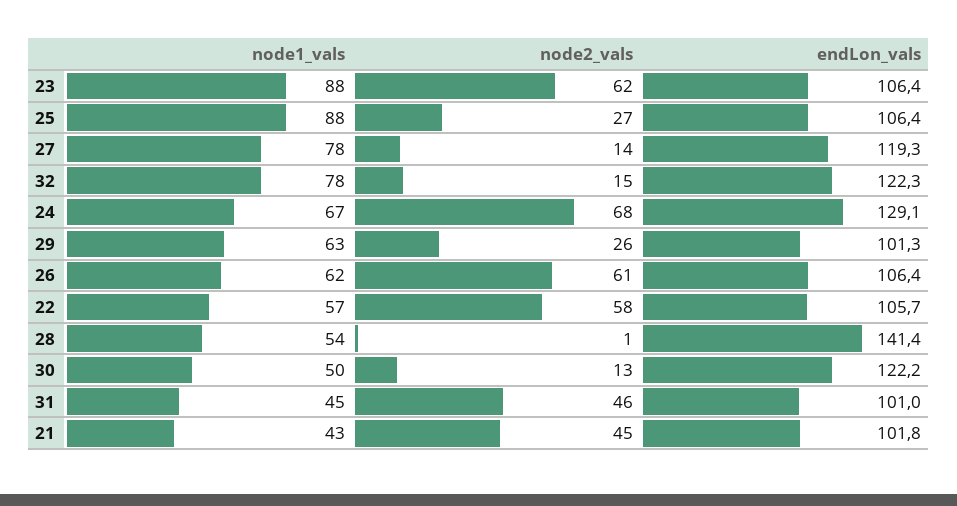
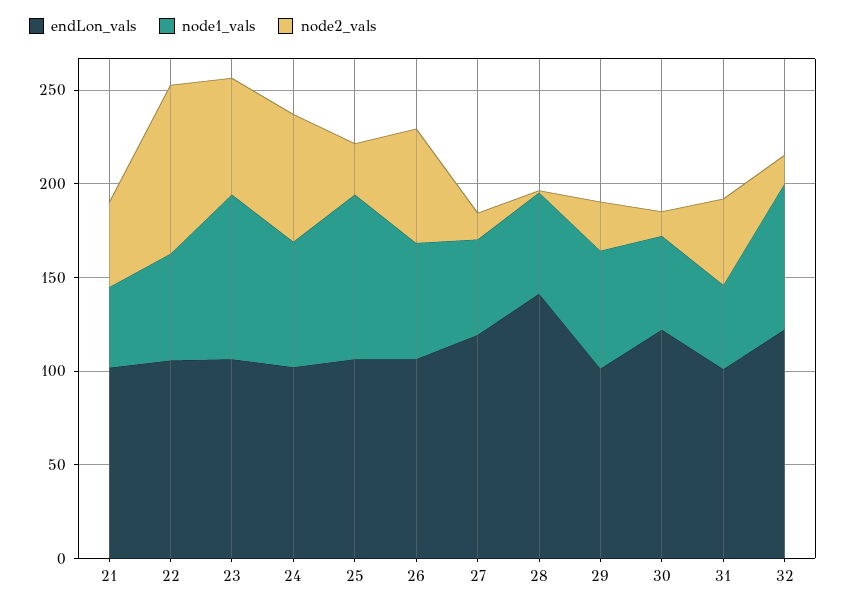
node1_vals, 27: 78 -> 50
endLon_vals, 24: 129.1 -> 100
node2_vals, 22: 58 -> 90

